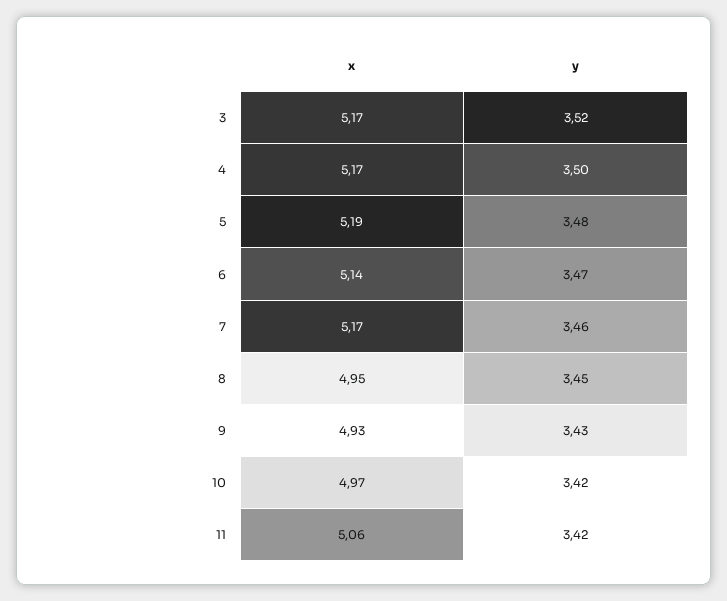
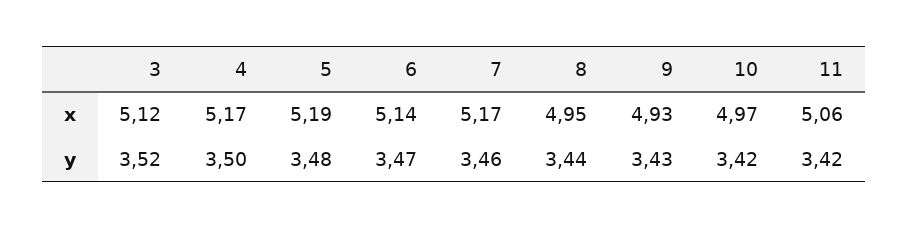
x, 3: 5.17 -> 5.12
y, 8: 3.45 -> 3.44

